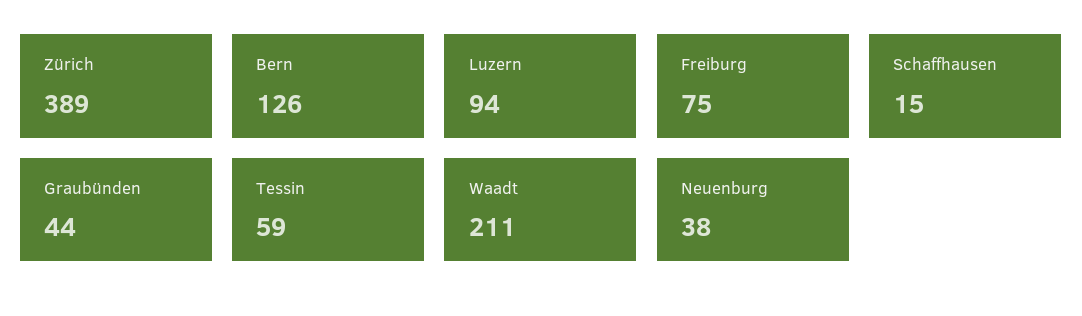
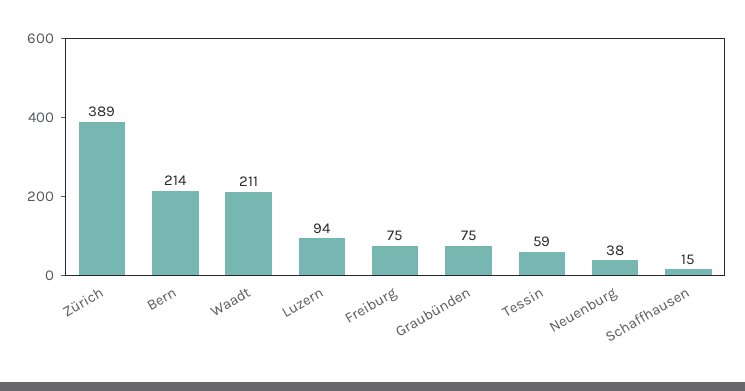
Bern: 126 -> 214
Graubünden: 44 -> 75

